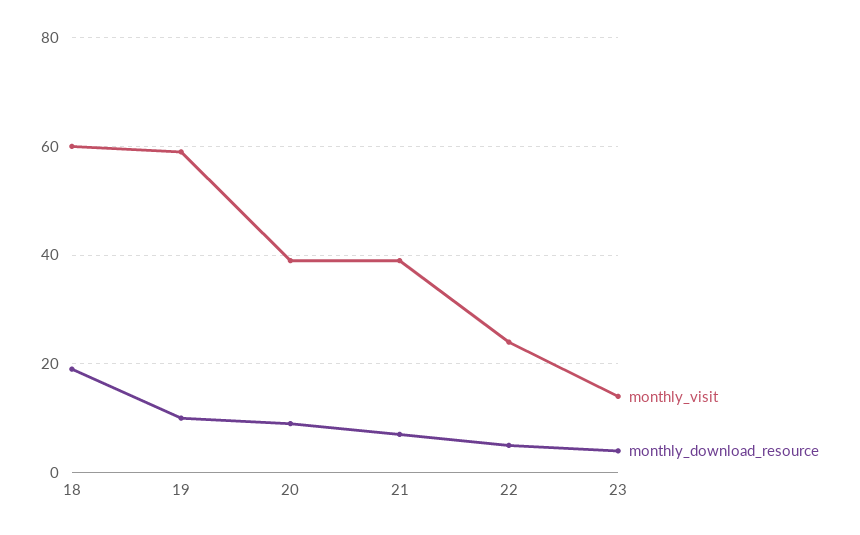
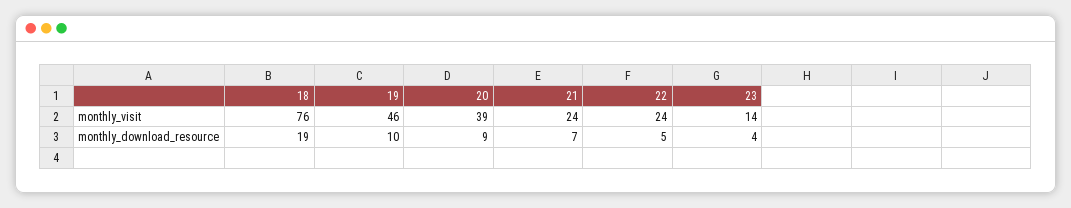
monthly_visit, 18: 60 -> 76
monthly_visit, 19: 60 -> 46
monthly_visit, 21: 40 -> 24

